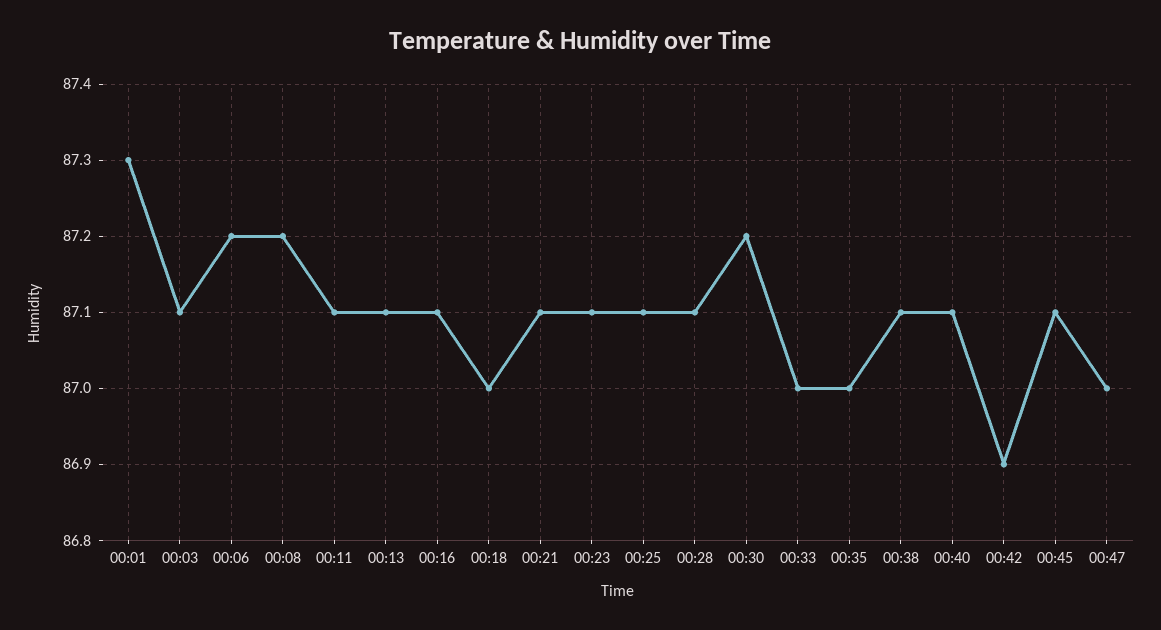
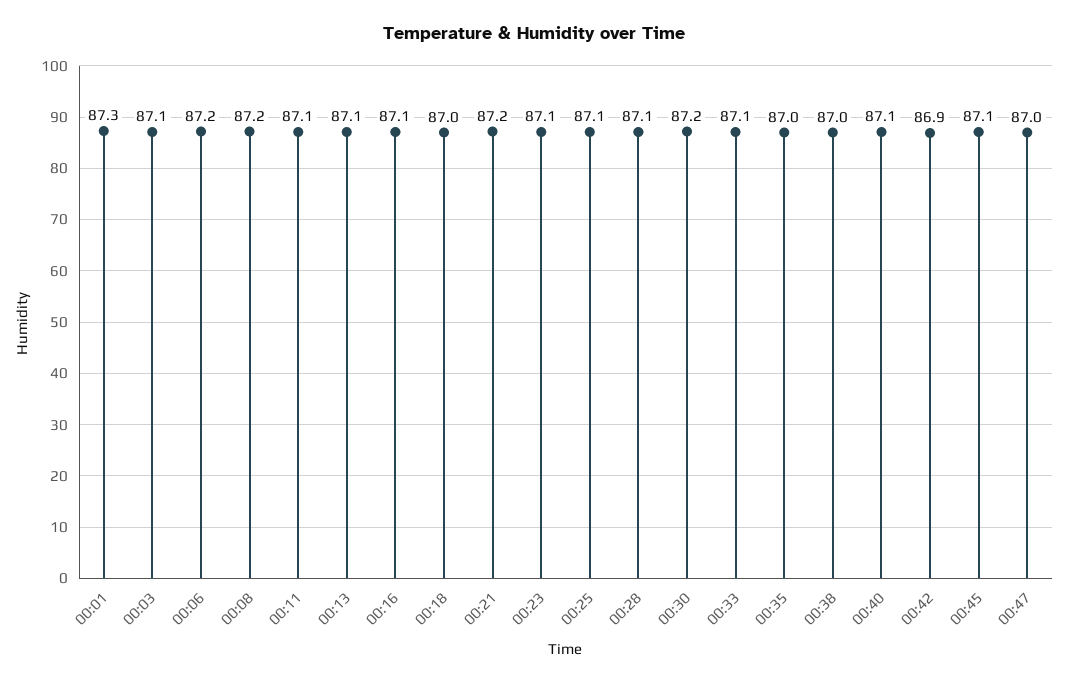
00:21: 87.1 -> 87.2
00:33: 87 -> 87.1
00:38: 87.1 -> 87

